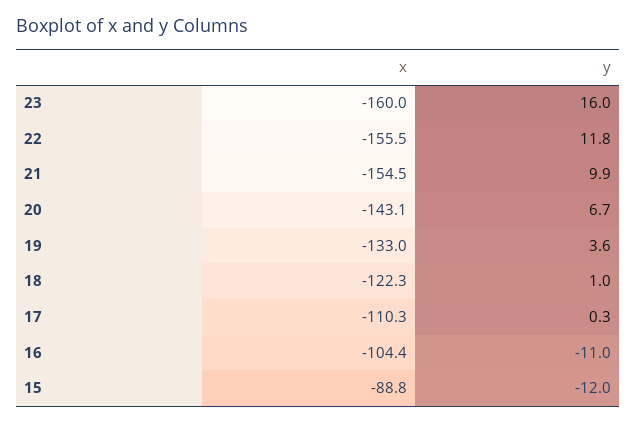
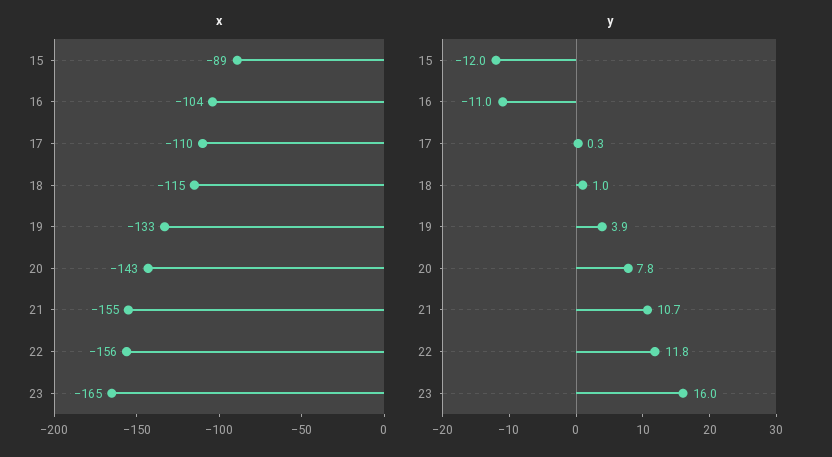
x, 23: -160 -> -165
y, 21: 9.9 -> 10.7
y, 20: 6.7 -> 7.8
y, 19: 3.6 -> 3.9
x, 18: -122.3 -> -115

